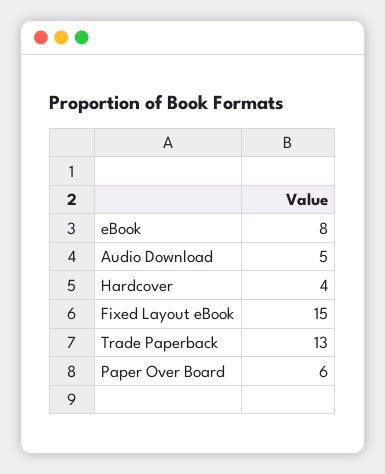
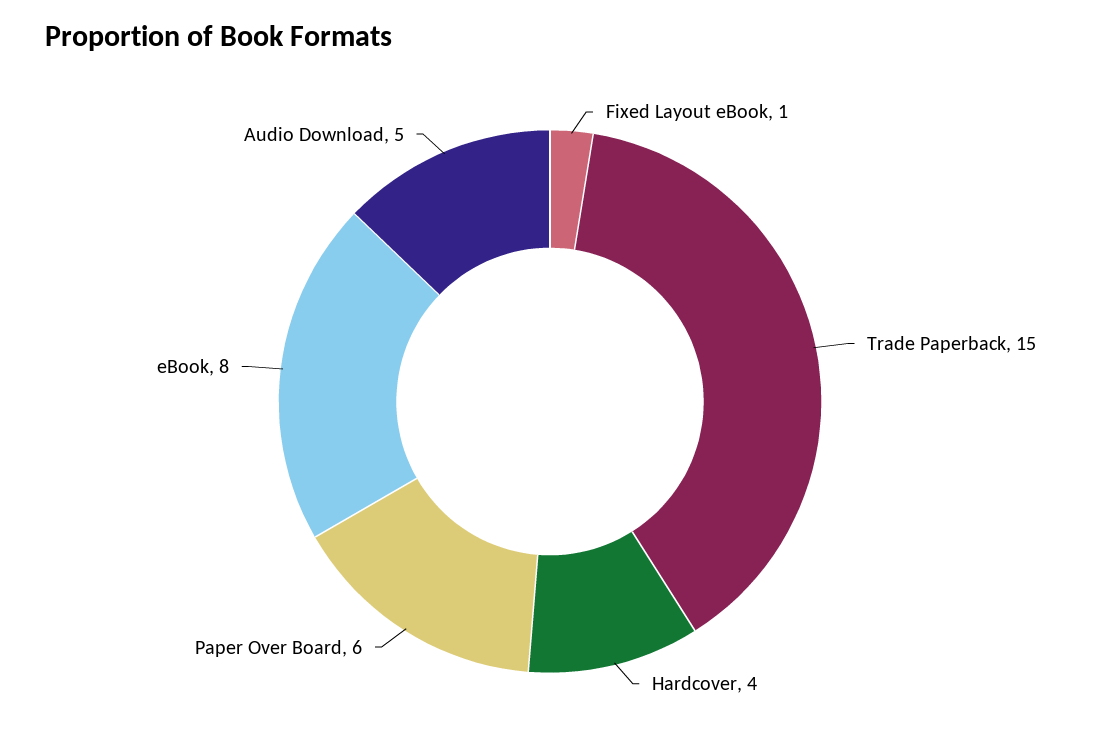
Fixed Layout eBook: 15 -> 1
Trade Paperback: 13 -> 15

